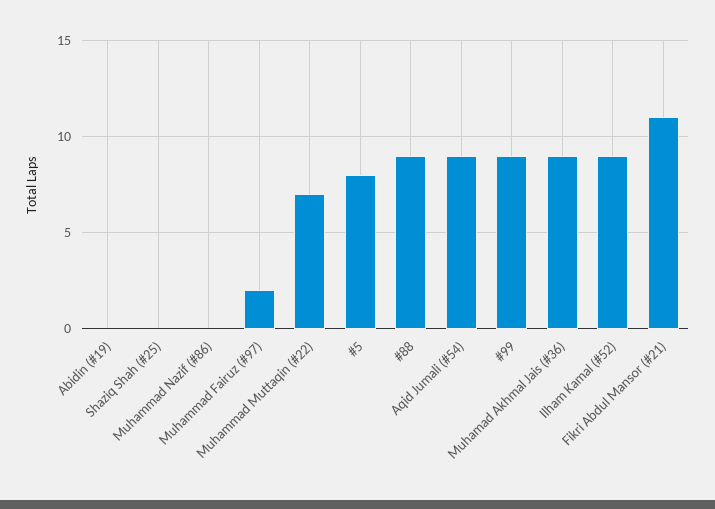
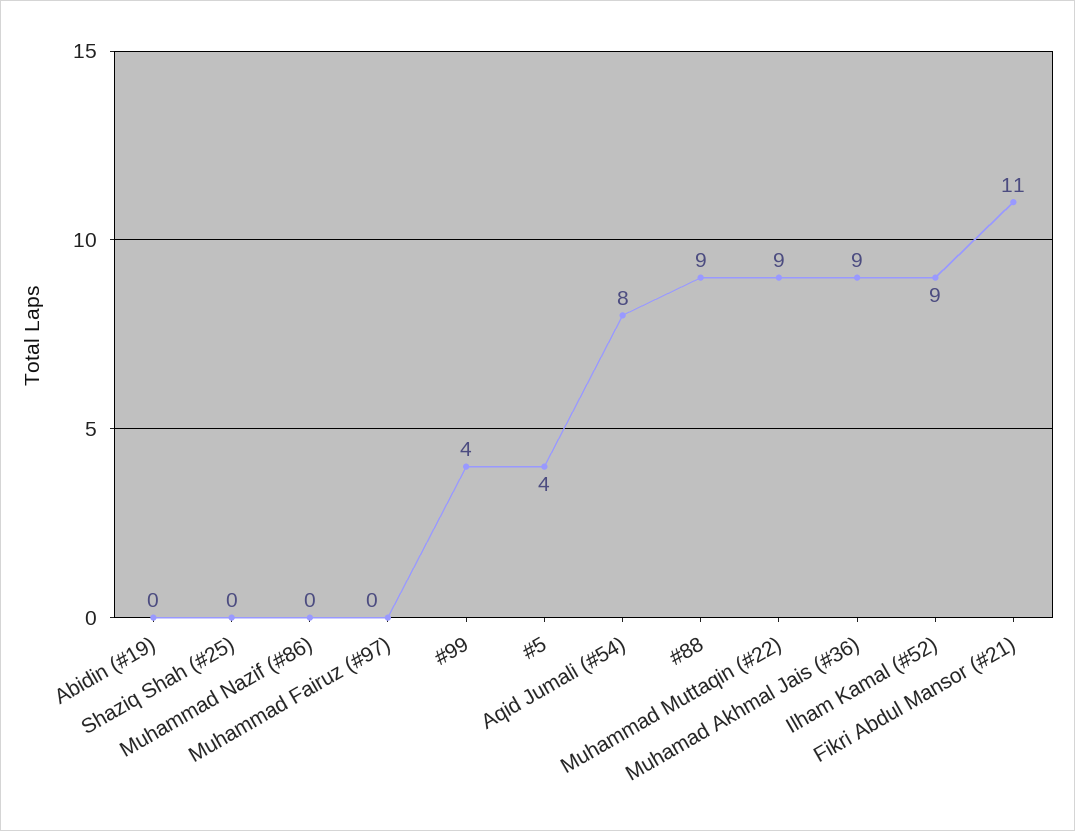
Muhammad Fairuz (#97): 2 -> 0
Muhammad Muttaqin (#22): 7 -> 9
#5: 8 -> 4
Aqid Jumali (#54): 9 -> 8
#99: 9 -> 4

